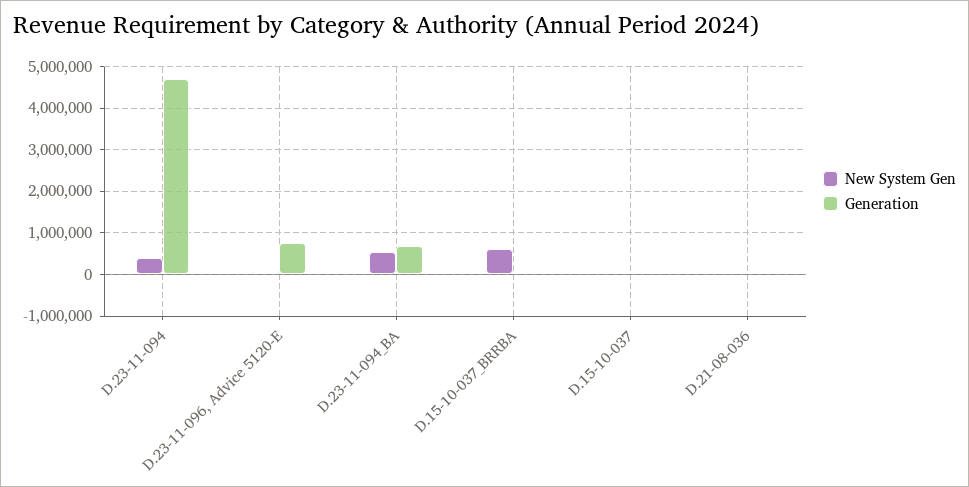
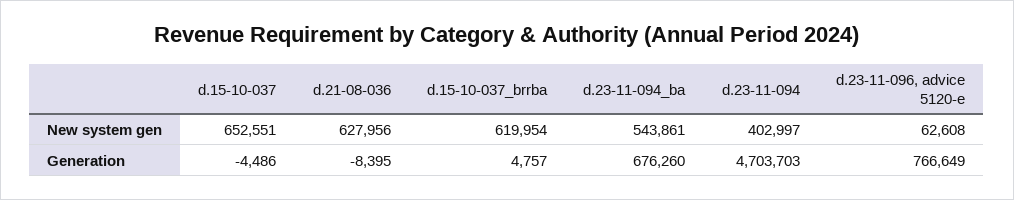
New System Gen, D.15-10-037: 0 -> 652551
New System Gen, D.21-08-036: 0 -> 627956

